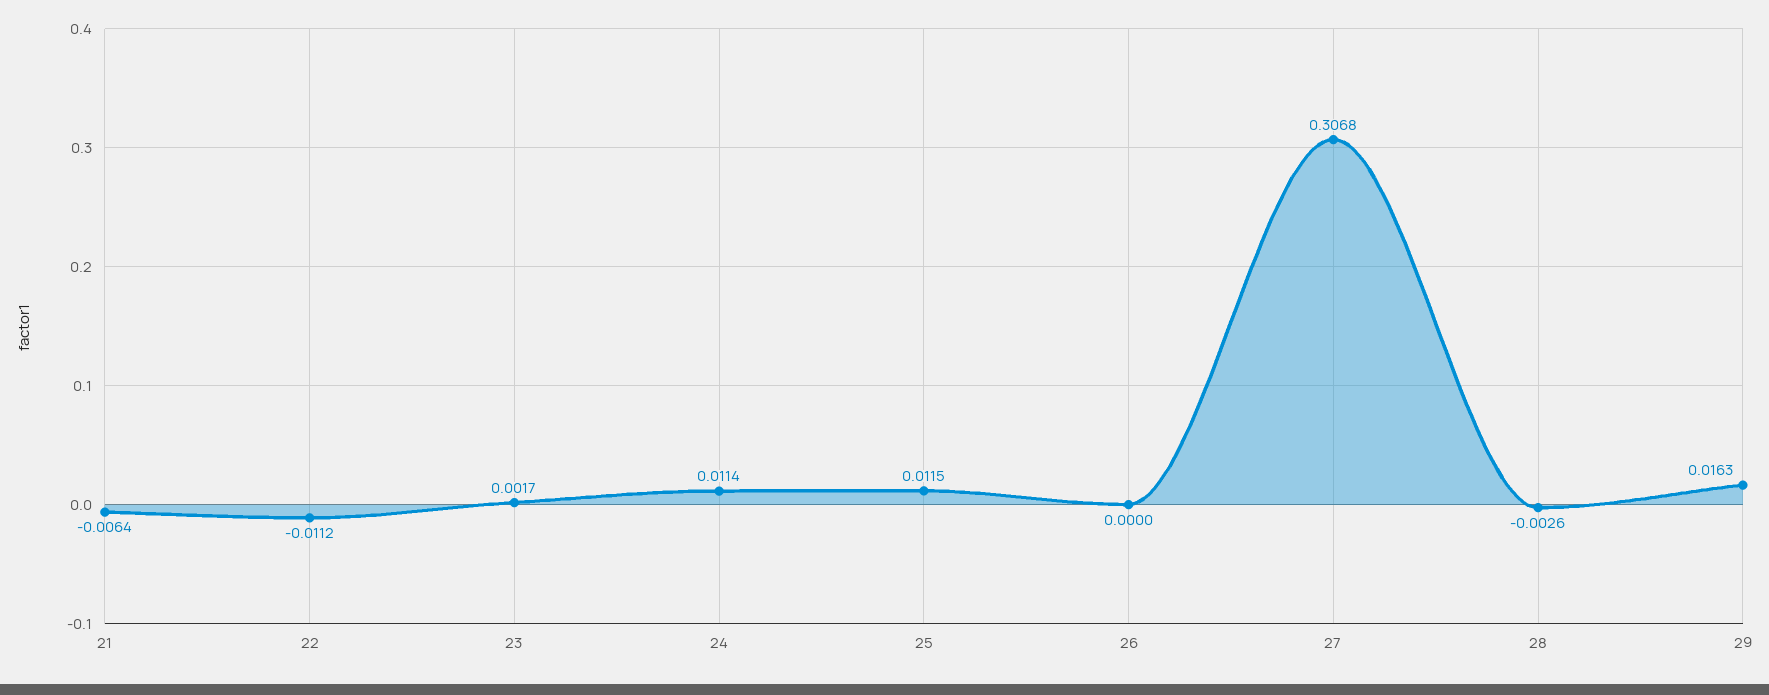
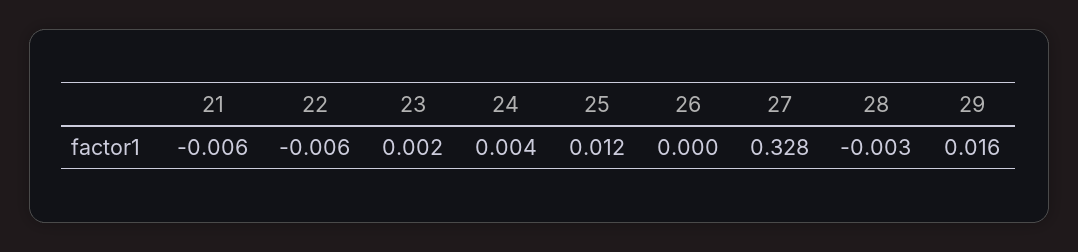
22: -0.0112 -> -0.006
24: 0.0114 -> 0.004
27: 0.3068 -> 0.328

